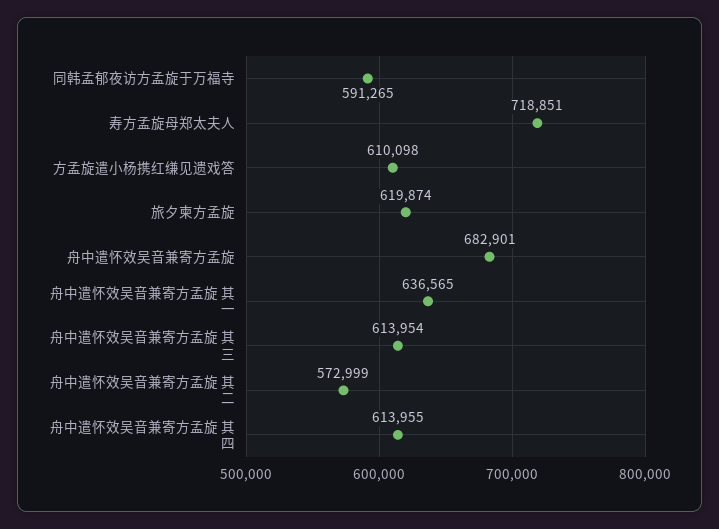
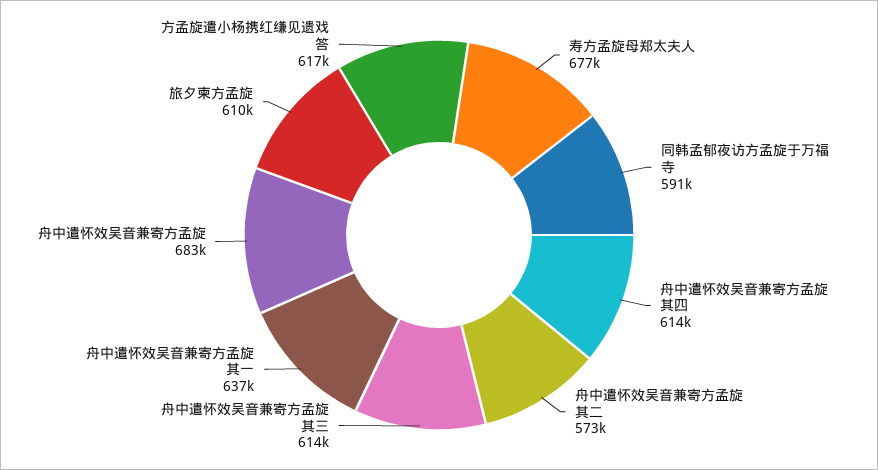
寿方孟旋母郑太夫人: 718851 -> 677000
方孟旋遣小杨携红缣见遗戏答: 610098 -> 617000
旅夕柬方孟旋: 619874 -> 610000

